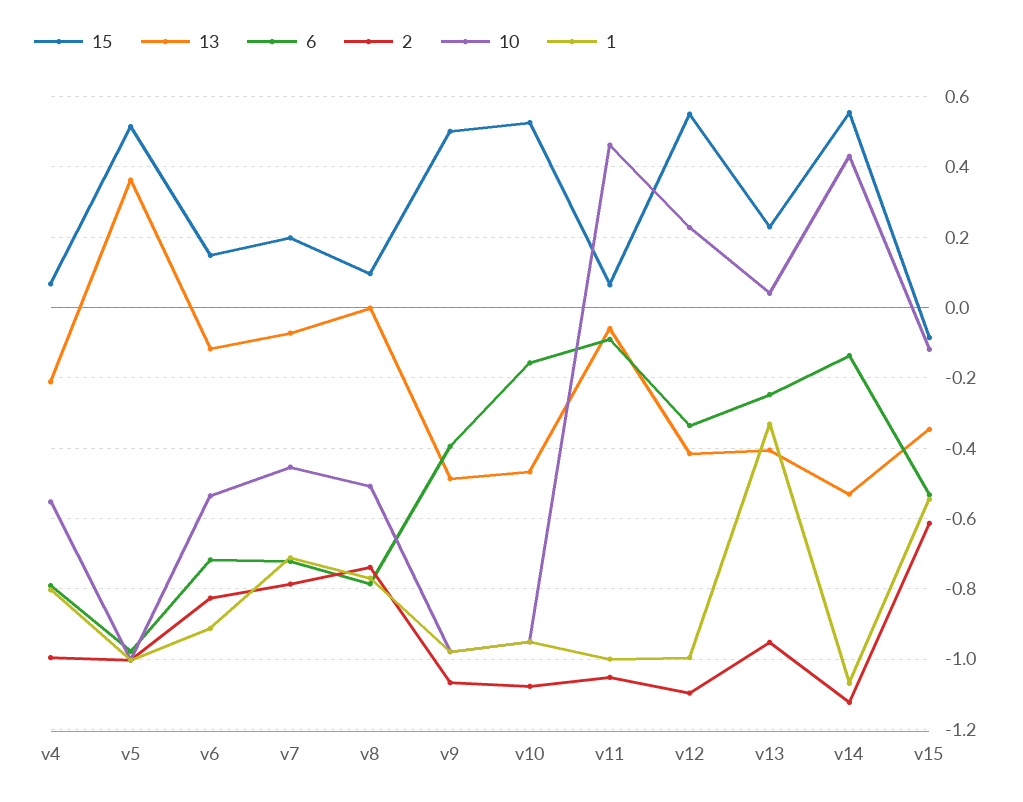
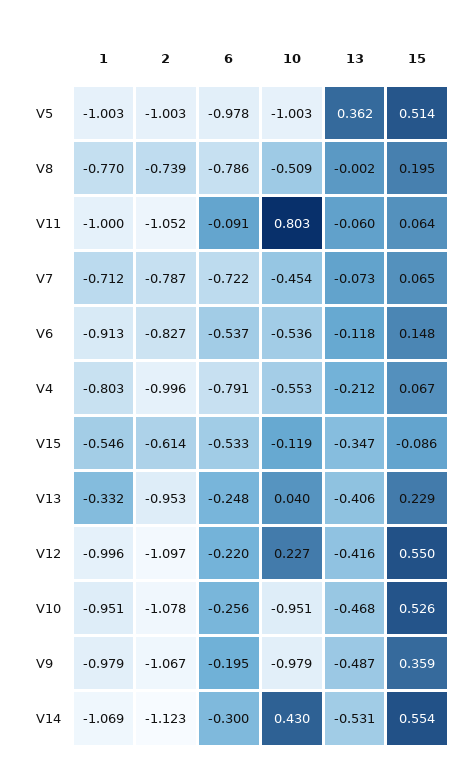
6, v6: -0.72 -> -0.537
15, v7: 0.2 -> 0.065
15, v8: 0.1 -> 0.195
15, v9: 0.5 -> 0.359
6, v9: -0.4 -> -0.195
6, v10: -0.16 -> -0.256
10, v11: 0.46 -> 0.803
6, v12: -0.34 -> -0.22
6, v14: -0.14 -> -0.3

